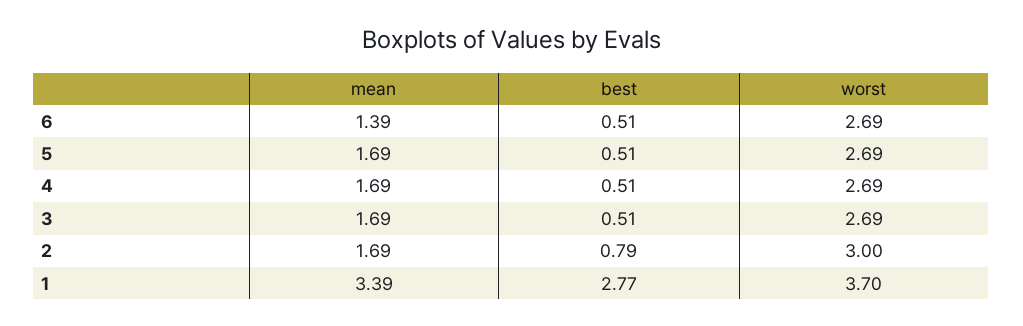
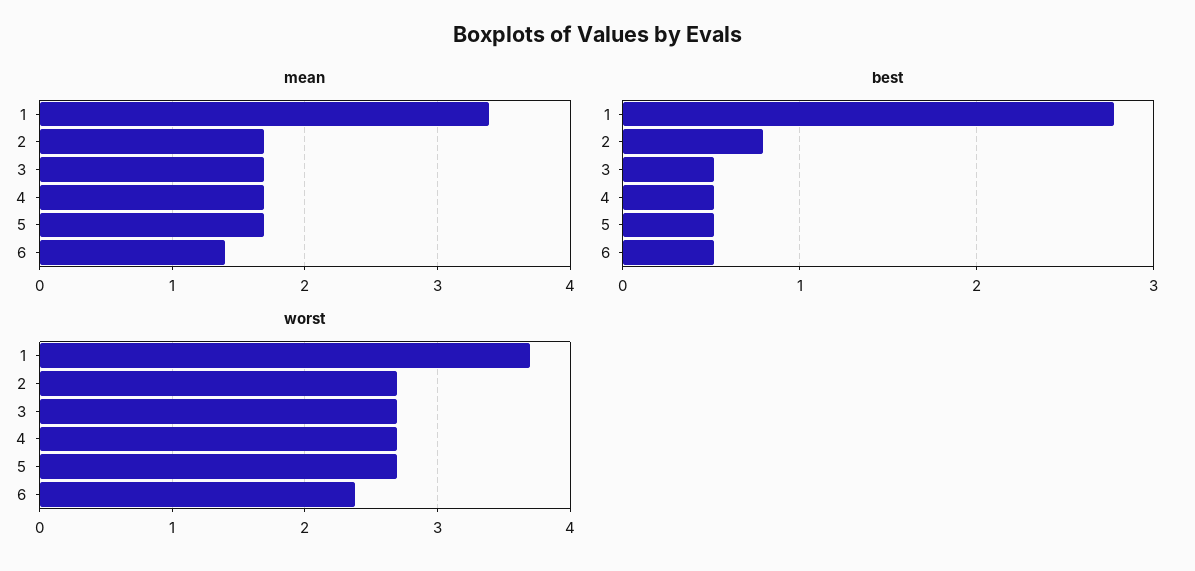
worst, 6: 2.69 -> 2.4
worst, 2: 3 -> 2.7

